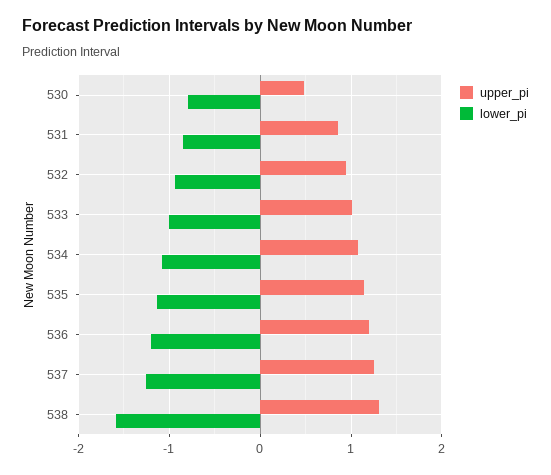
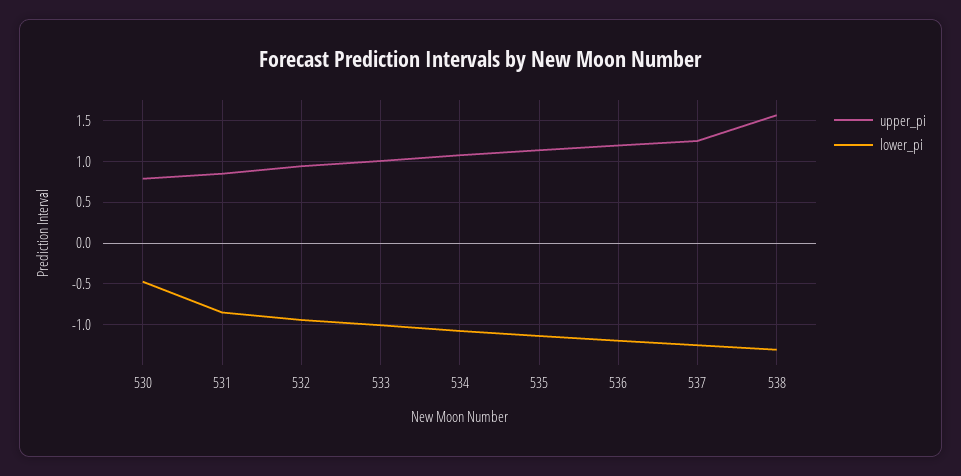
upper_pi, 530: 0.5 -> 0.8
lower_pi, 530: -0.8 -> -0.5
upper_pi, 538: 1.3 -> 1.6
lower_pi, 538: -1.6 -> -1.3

